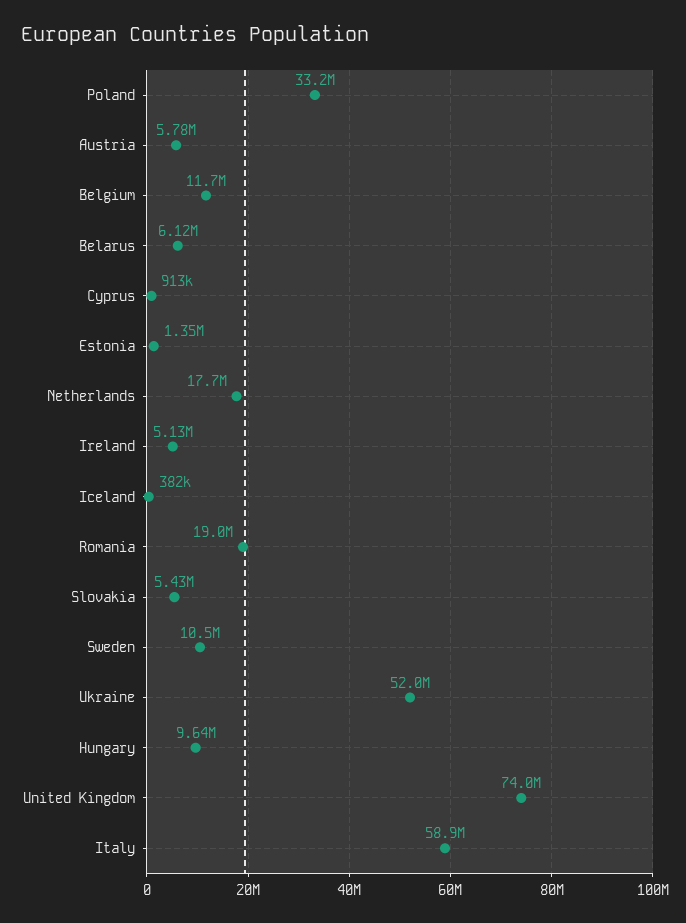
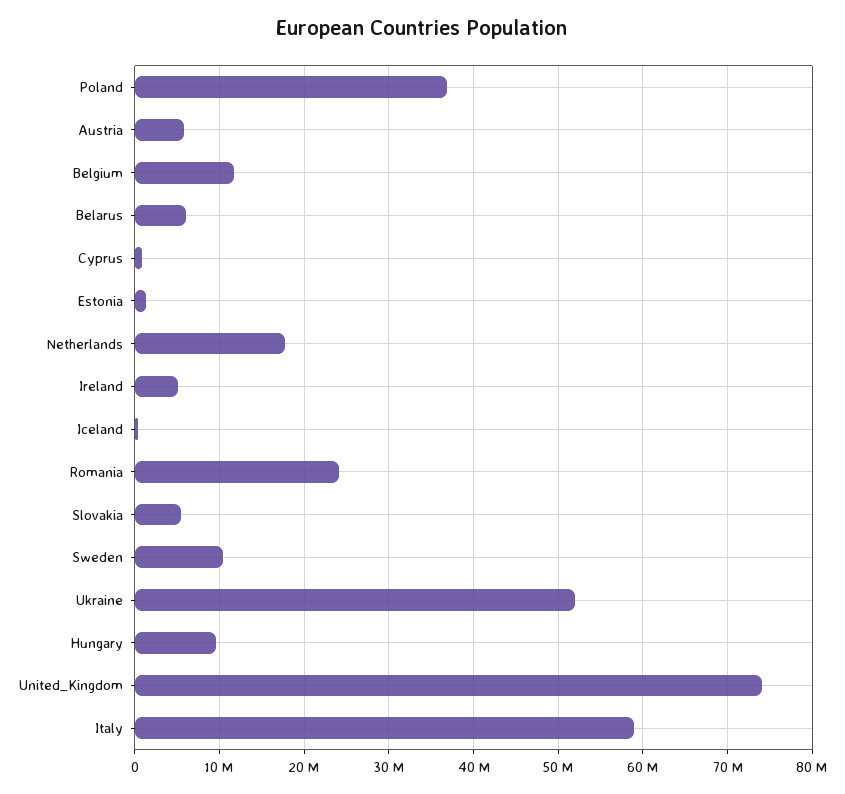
Poland: 33200000 -> 37000000
Romania: 19000000 -> 24000000

